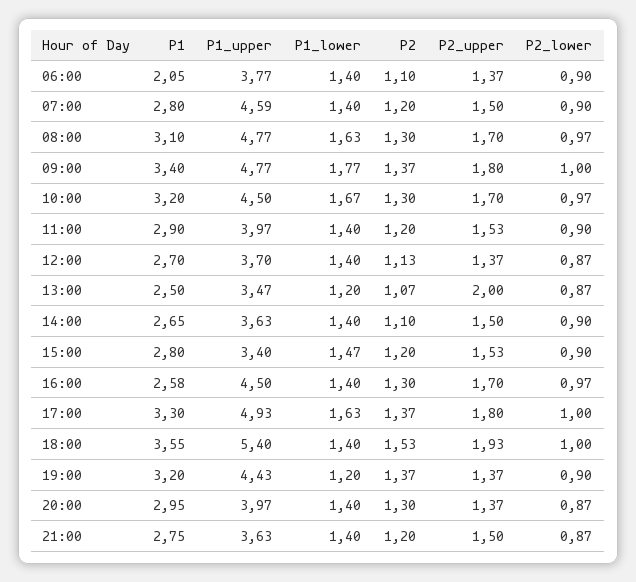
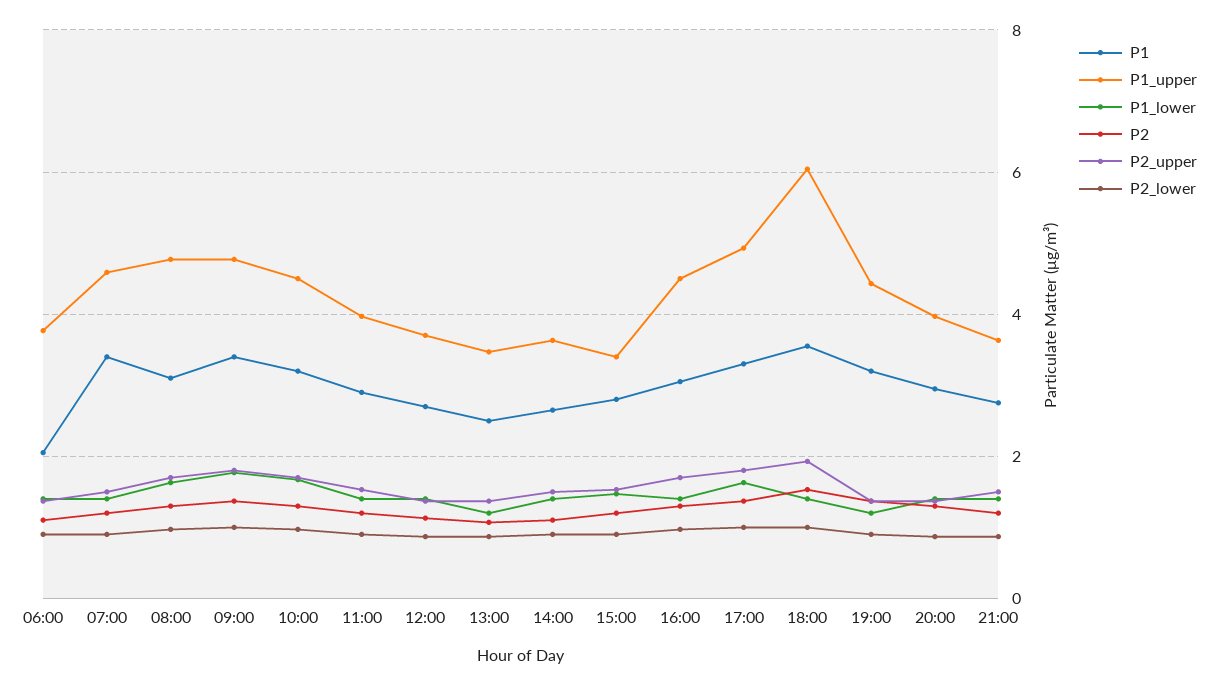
P1, 07:00: 2.8 -> 3.4
P2_upper, 13:00: 2 -> 1.4
P1, 16:00: 2.58 -> 3
P1_upper, 18:00: 5.4 -> 6

